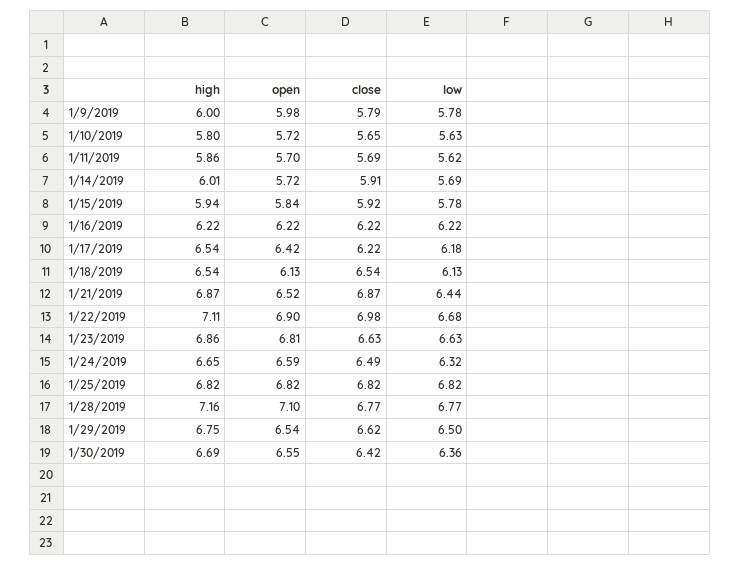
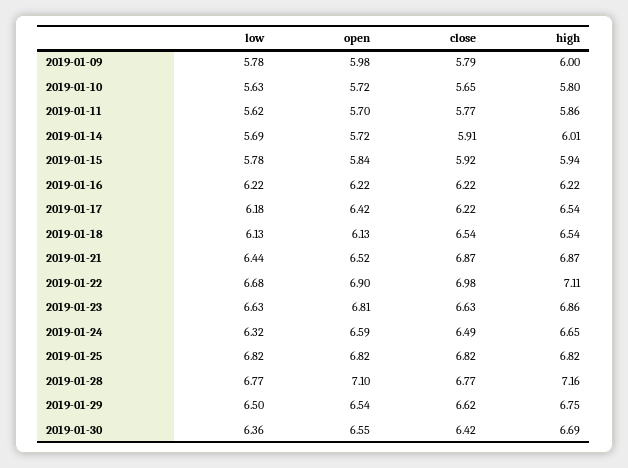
close, 1/11/2019: 5.69 -> 5.77

